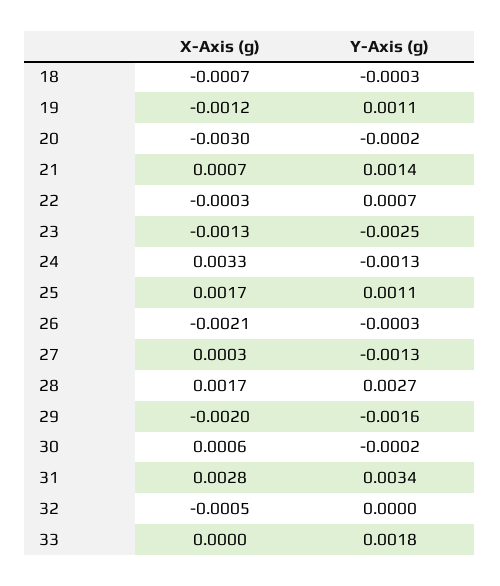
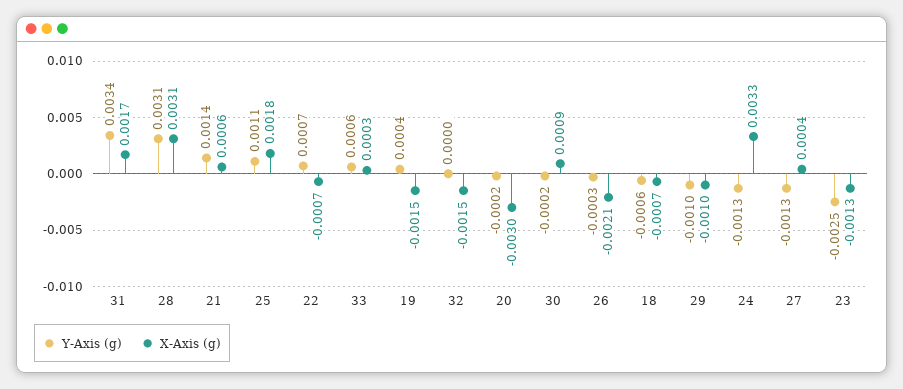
Y-Axis (g), 18: -0.0003 -> -0.0006
X-Axis (g), 19: -0.0012 -> -0.0015
Y-Axis (g), 19: 0.0011 -> 0.0004
X-Axis (g), 21: 0.0007 -> 0.0006
X-Axis (g), 22: -0.0003 -> -0.0007
X-Axis (g), 25: 0.0017 -> 0.0018
X-Axis (g), 27: 0.0003 -> 0.0004
X-Axis (g), 28: 0.0017 -> 0.0031
Y-Axis (g), 28: 0.0027 -> 0.0031
X-Axis (g), 29: -0.002 -> -0.001
Y-Axis (g), 29: -0.0016 -> -0.001
X-Axis (g), 30: 0.0006 -> 0.0009
X-Axis (g), 31: 0.0028 -> 0.0017
X-Axis (g), 32: -0.0005 -> -0.0015
X-Axis (g), 33: 0 -> 0.0003
Y-Axis (g), 33: 0.0018 -> 0.0006

